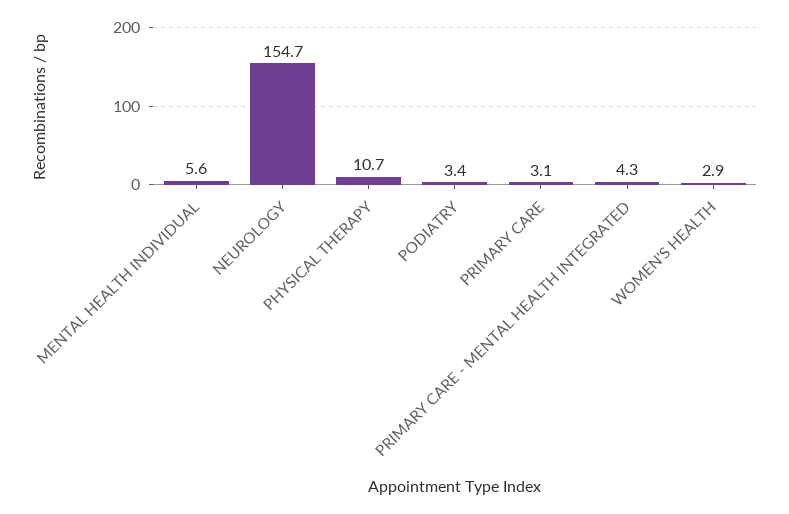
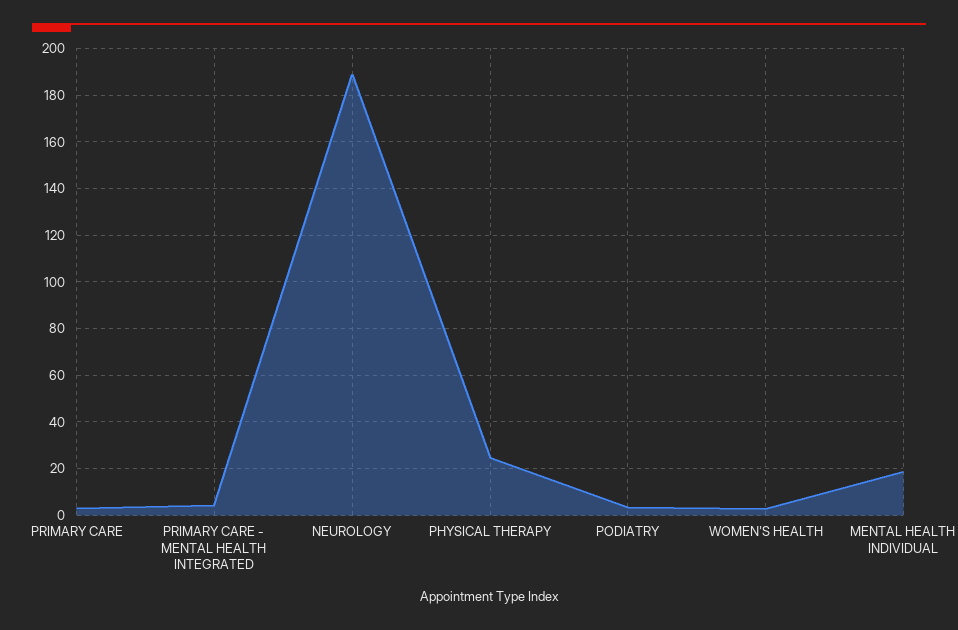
MENTAL HEALTH INDIVIDUAL: 5.6 -> 20
NEUROLOGY: 154.7 -> 190
PHYSICAL THERAPY: 10.7 -> 25

